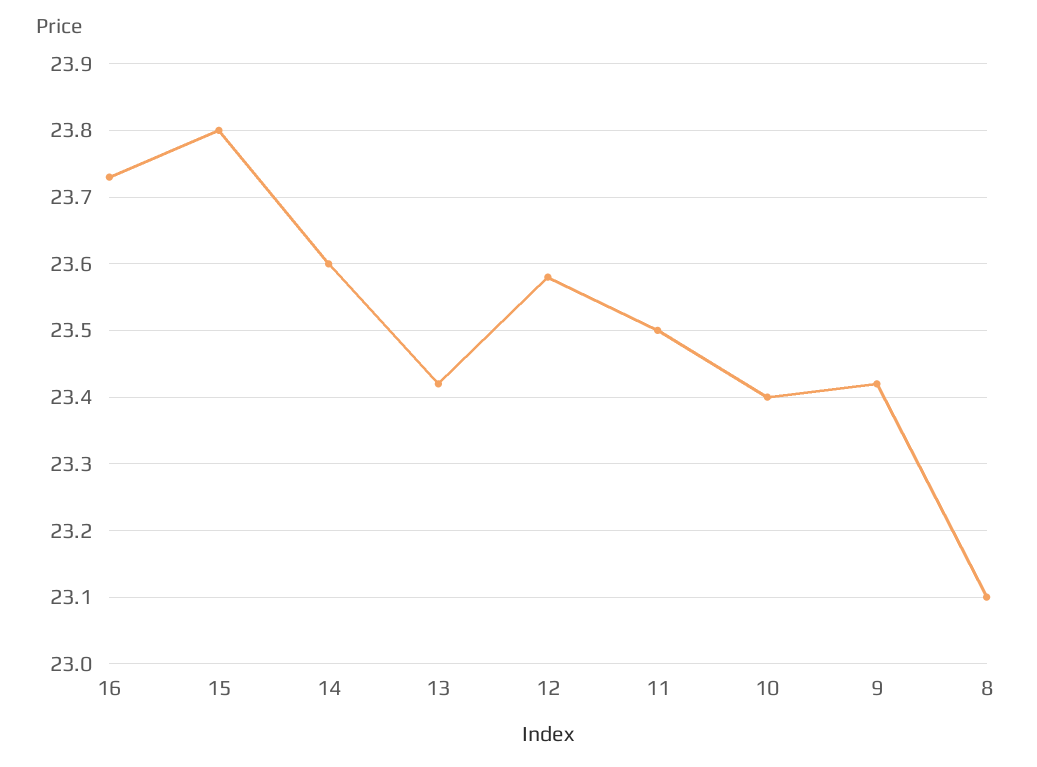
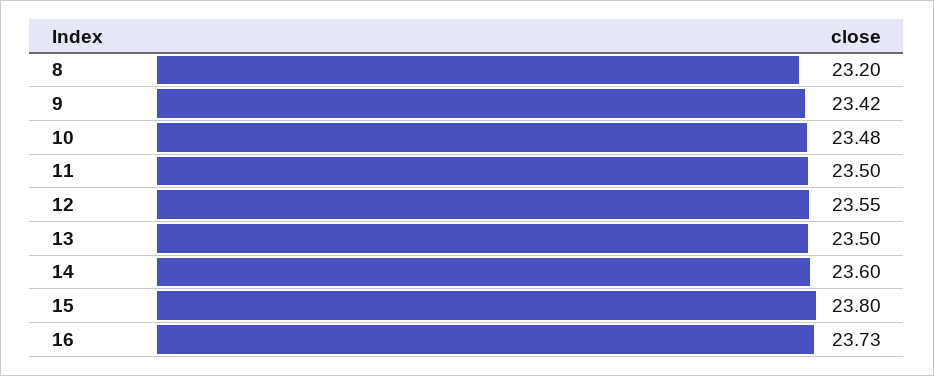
13: 23.42 -> 23.5
12: 23.58 -> 23.55
10: 23.4 -> 23.48
8: 23.1 -> 23.2

